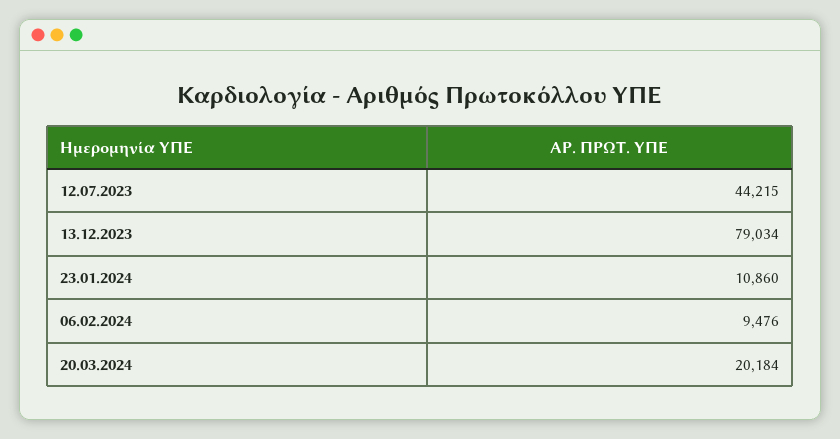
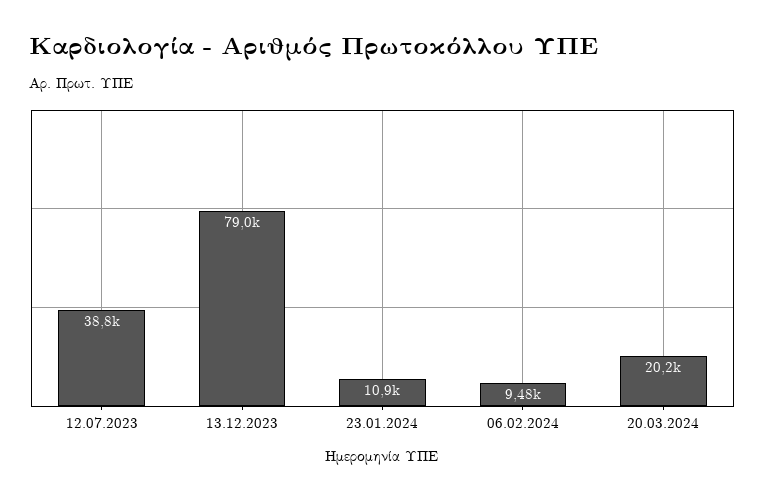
12.07.2023: 44215 -> 38800

